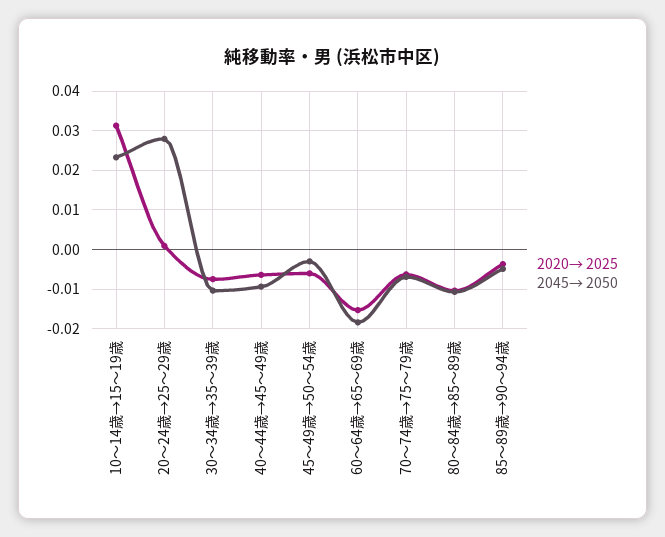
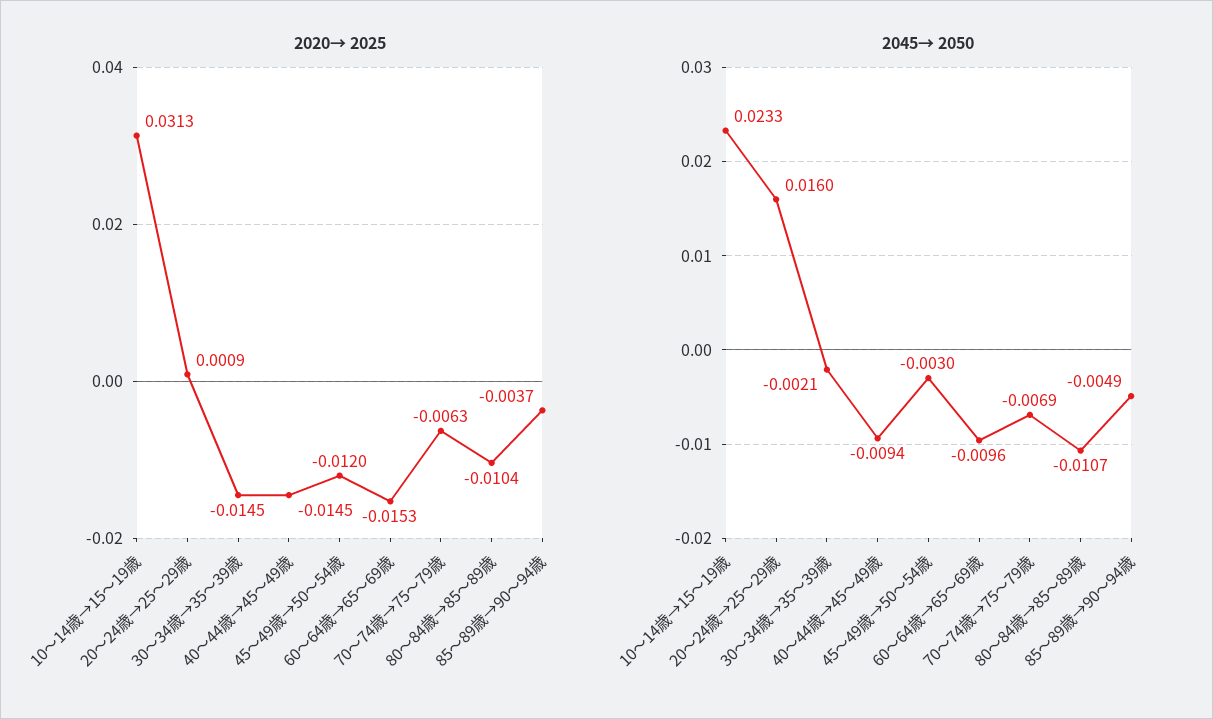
2045→ 2050, 20〜24歳→25〜29歳: 0.028 -> 0.016
2020→ 2025, 30〜34歳→35〜39歳: -0.008 -> -0.0145
2045→ 2050, 30〜34歳→35〜39歳: -0.01 -> -0.0021
2020→ 2025, 40〜44歳→45〜49歳: -0.006 -> -0.0145
2020→ 2025, 45〜49歳→50〜54歳: -0.006 -> -0.012
2045→ 2050, 60〜64歳→65〜69歳: -0.018 -> -0.0096

